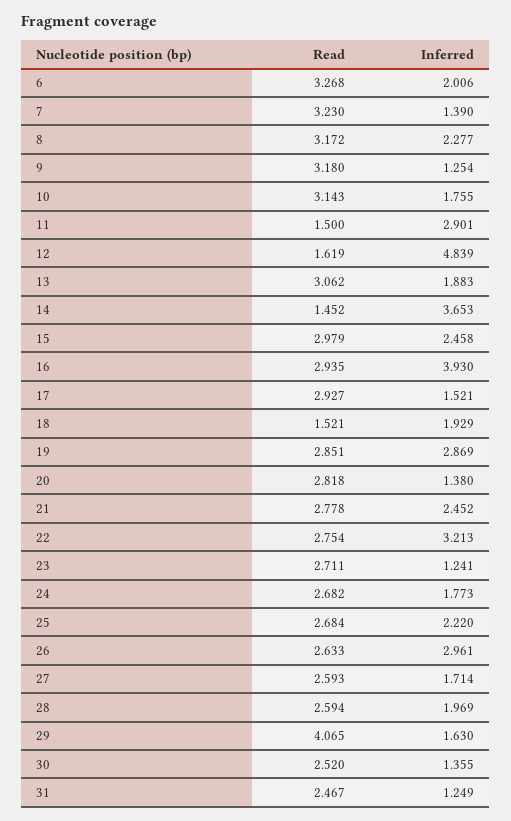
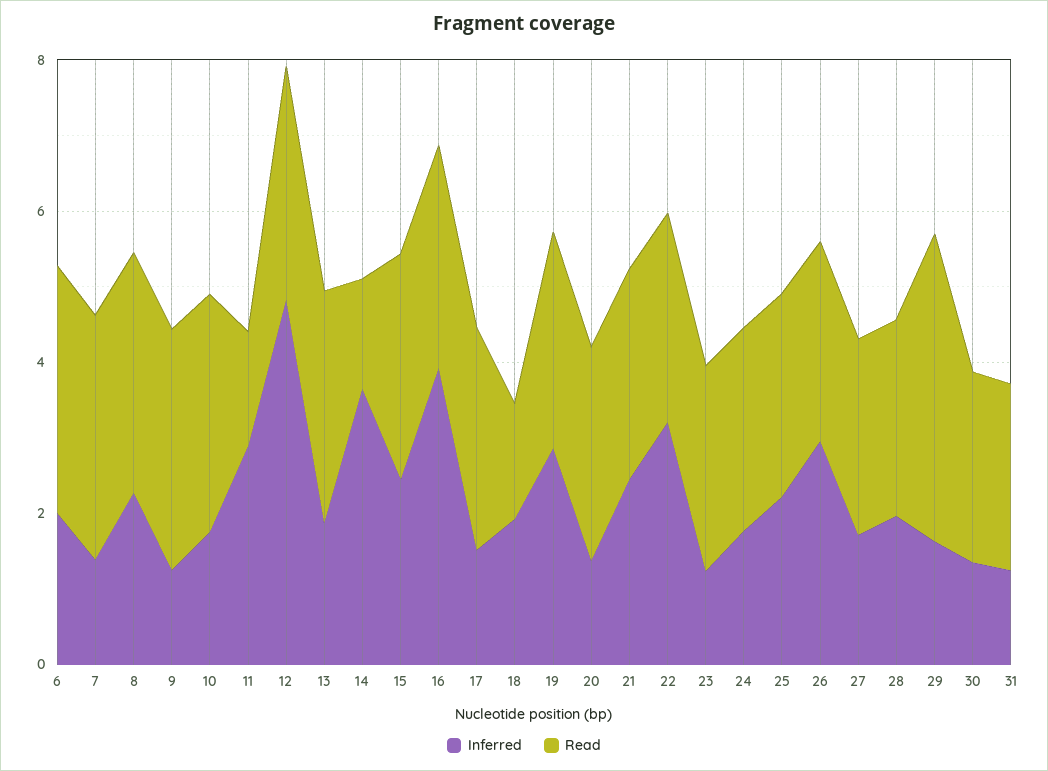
Read, 12: 1.619 -> 3

